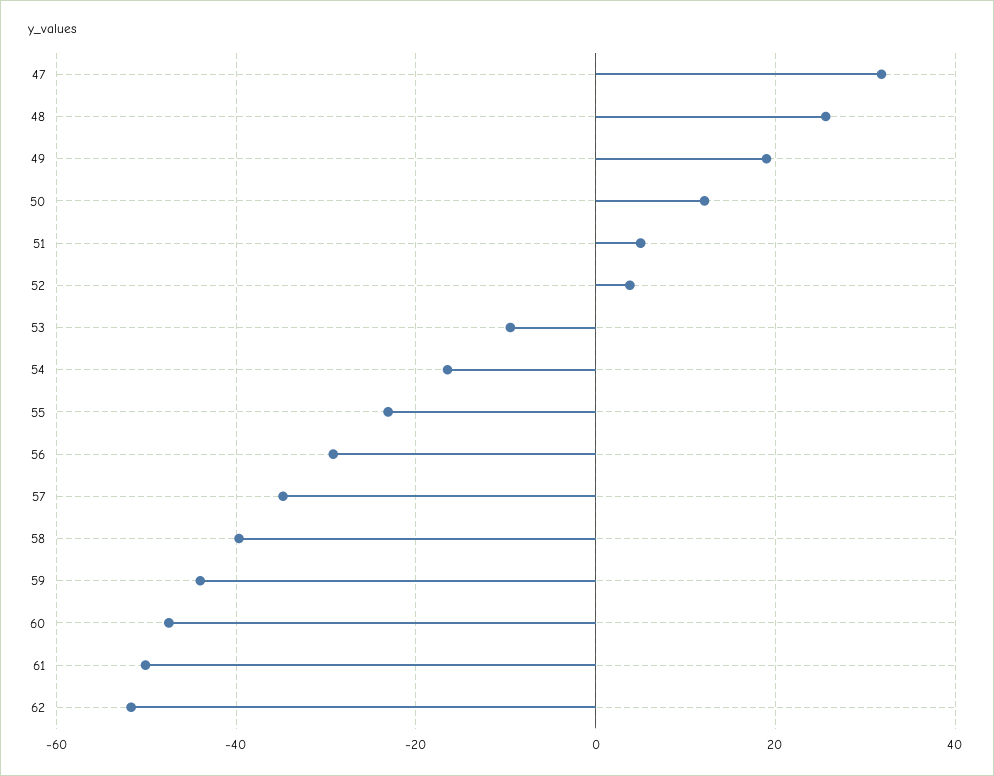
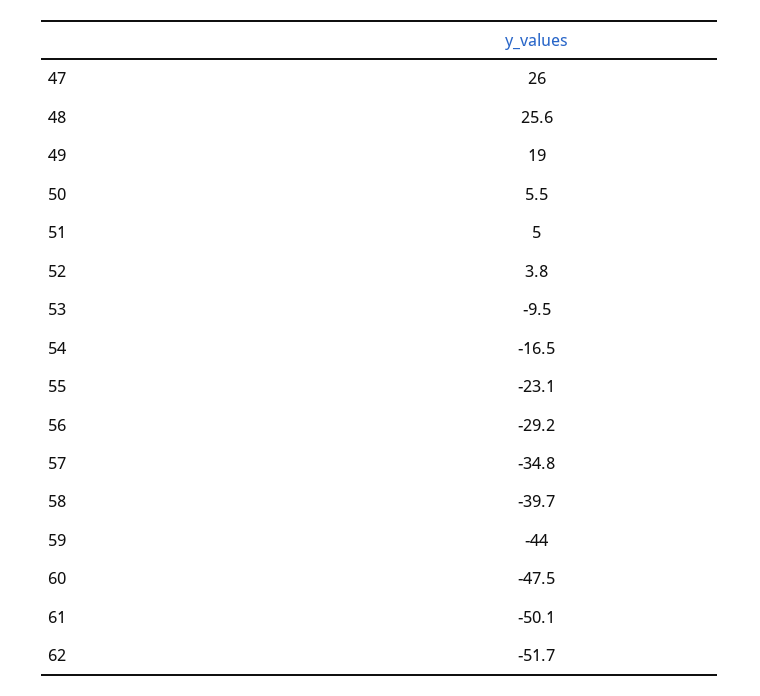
47: 32 -> 26
50: 12 -> 5.5

